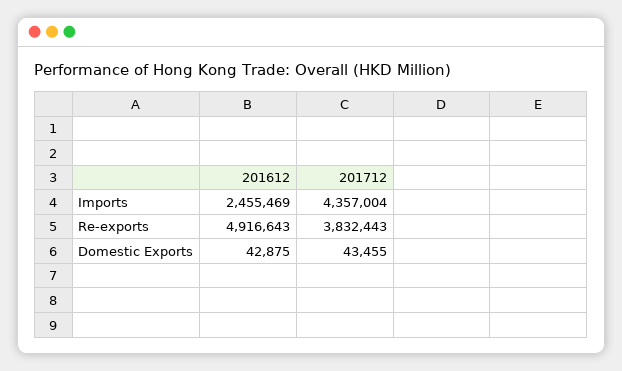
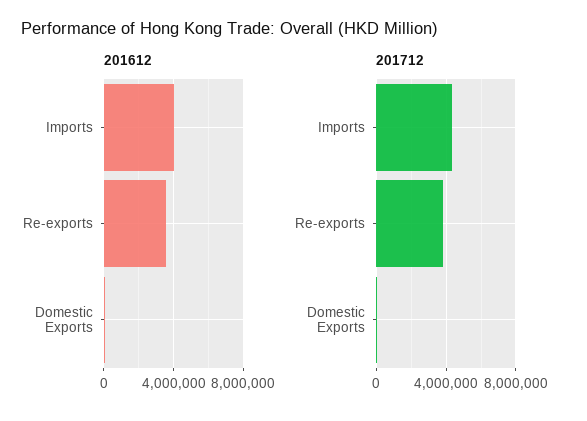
201612, Imports: 2455469 -> 4000000
201612, Re-exports: 4916643 -> 3500000

